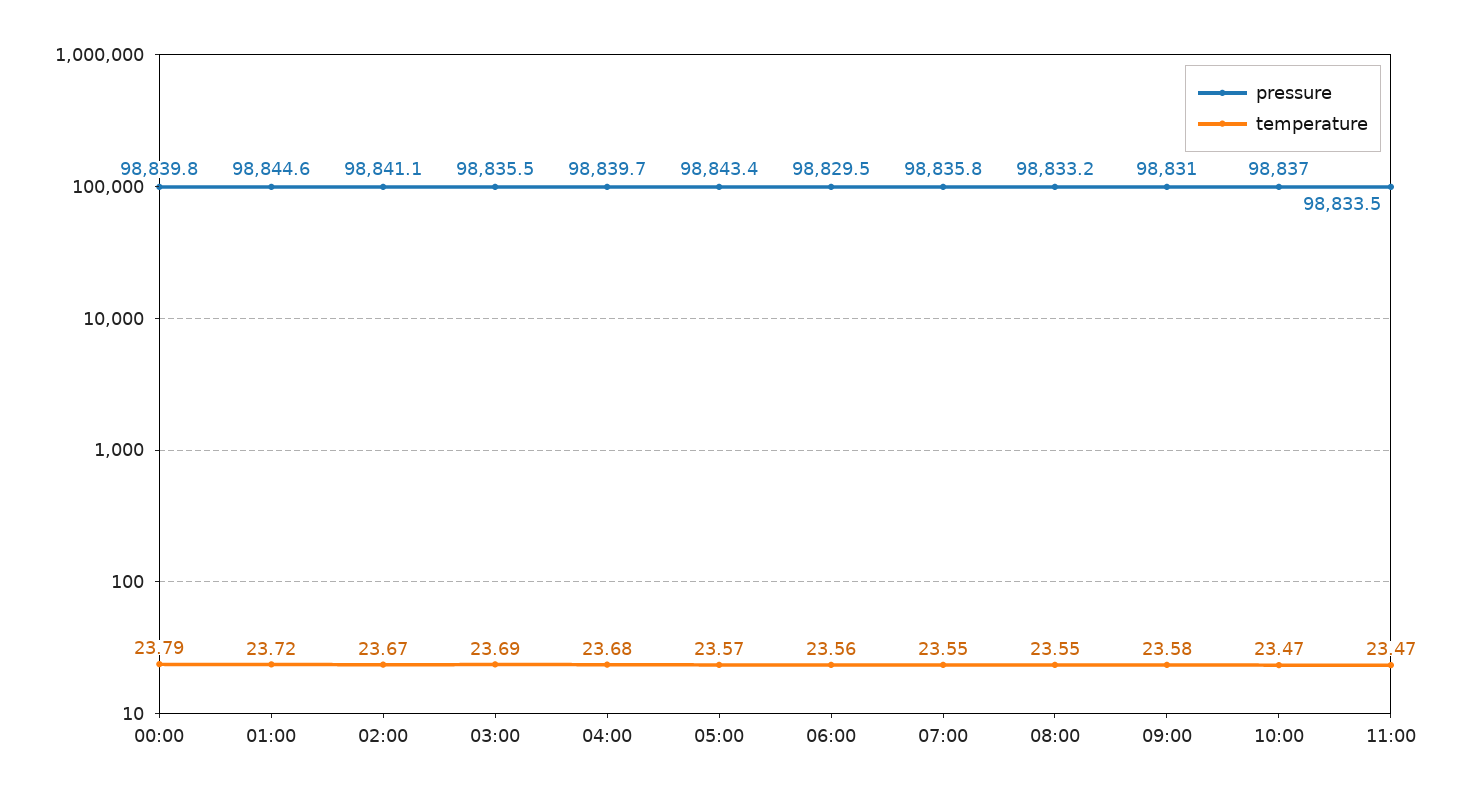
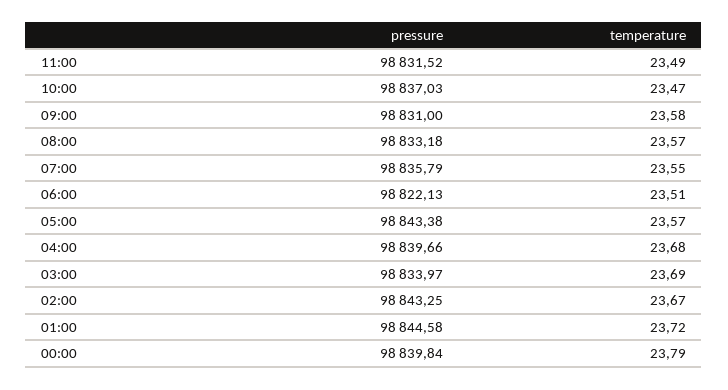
pressure, 02:00: 98841.1 -> 98843.25
pressure, 03:00: 98835.5 -> 98833.97
pressure, 06:00: 98829.5 -> 98822.13
temperature, 06:00: 23.56 -> 23.51
temperature, 08:00: 23.55 -> 23.57
pressure, 11:00: 98833.5 -> 98831.52
temperature, 11:00: 23.47 -> 23.49

